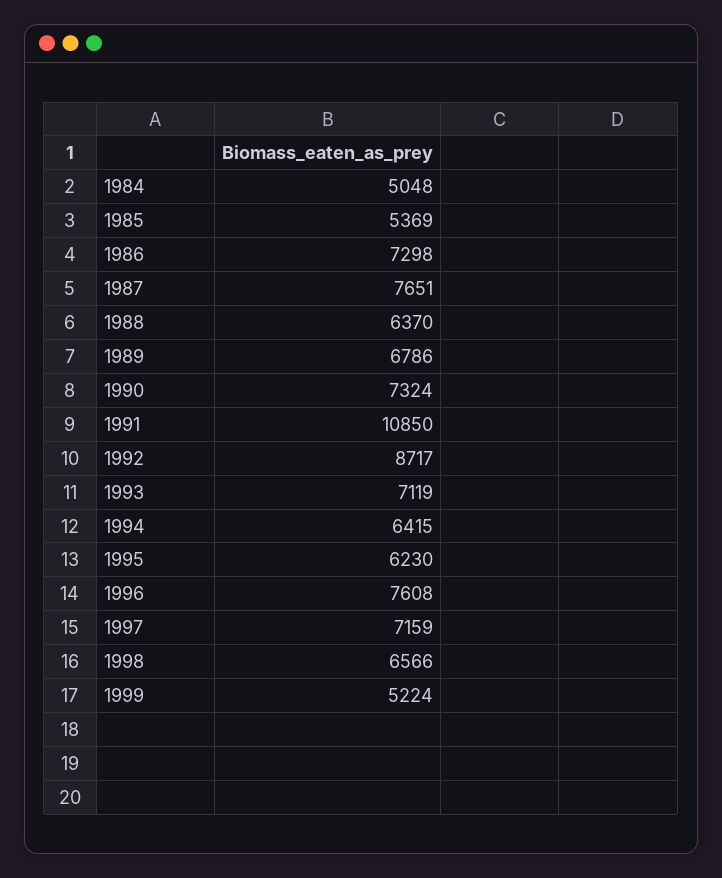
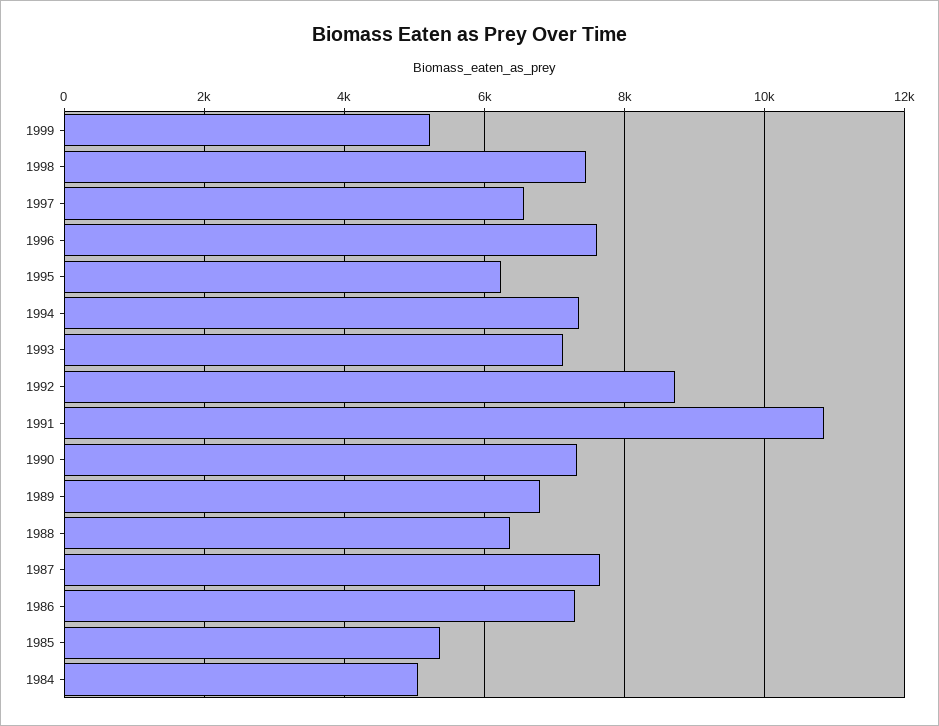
1994: 6415 -> 7400
1997: 7159 -> 6600
1998: 6566 -> 7400

